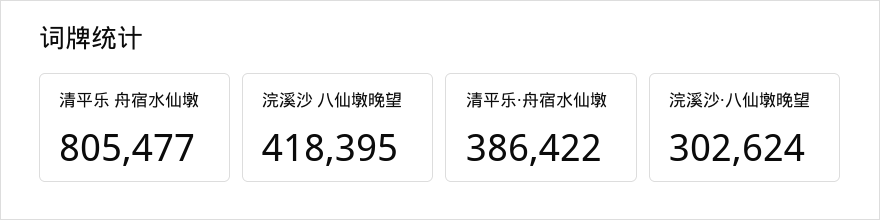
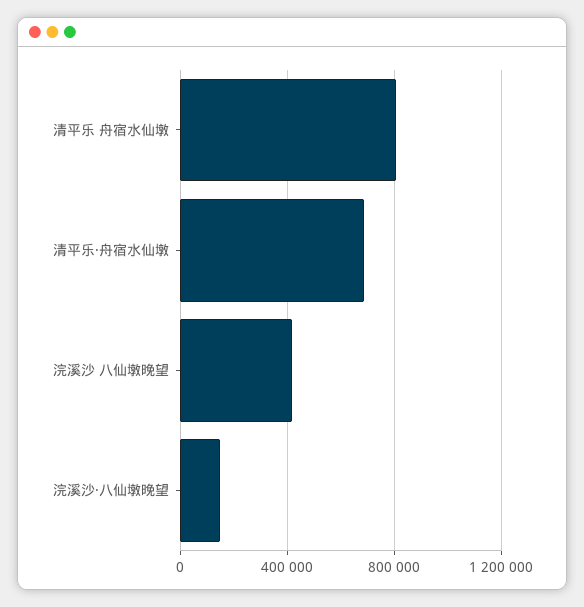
清平乐·舟宿水仙墩: 386422 -> 700000
浣溪沙·八仙墩晚望: 302624 -> 150000

